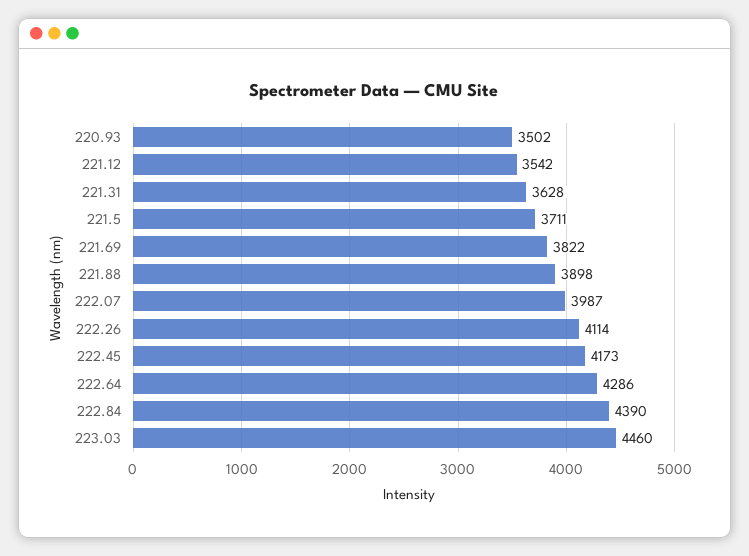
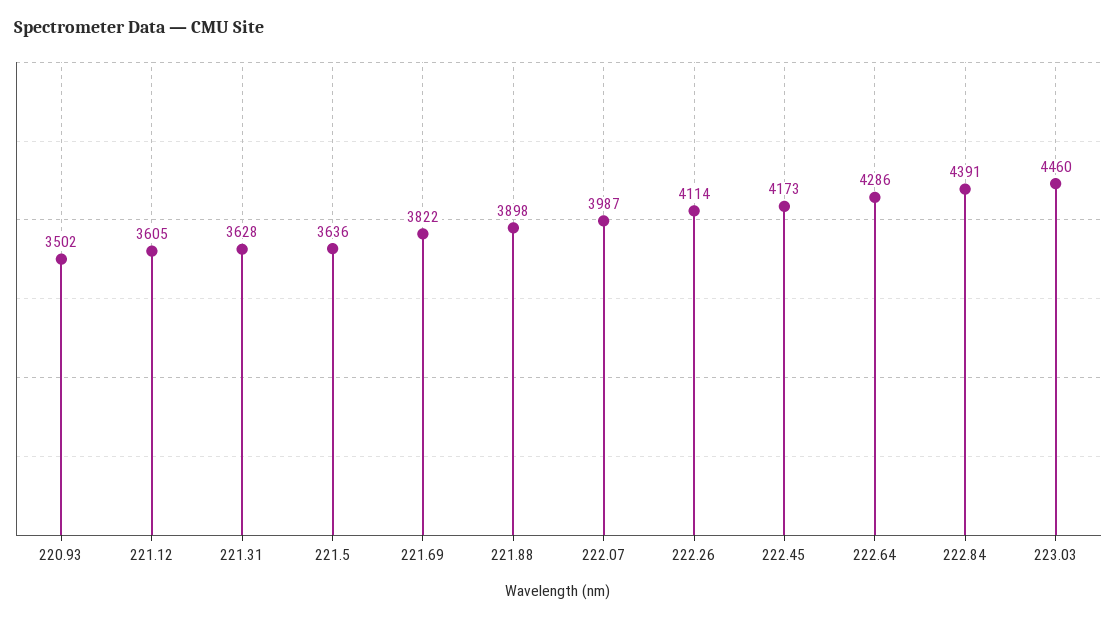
221.12: 3542 -> 3605
221.5: 3711 -> 3636
222.84: 4390 -> 4391

